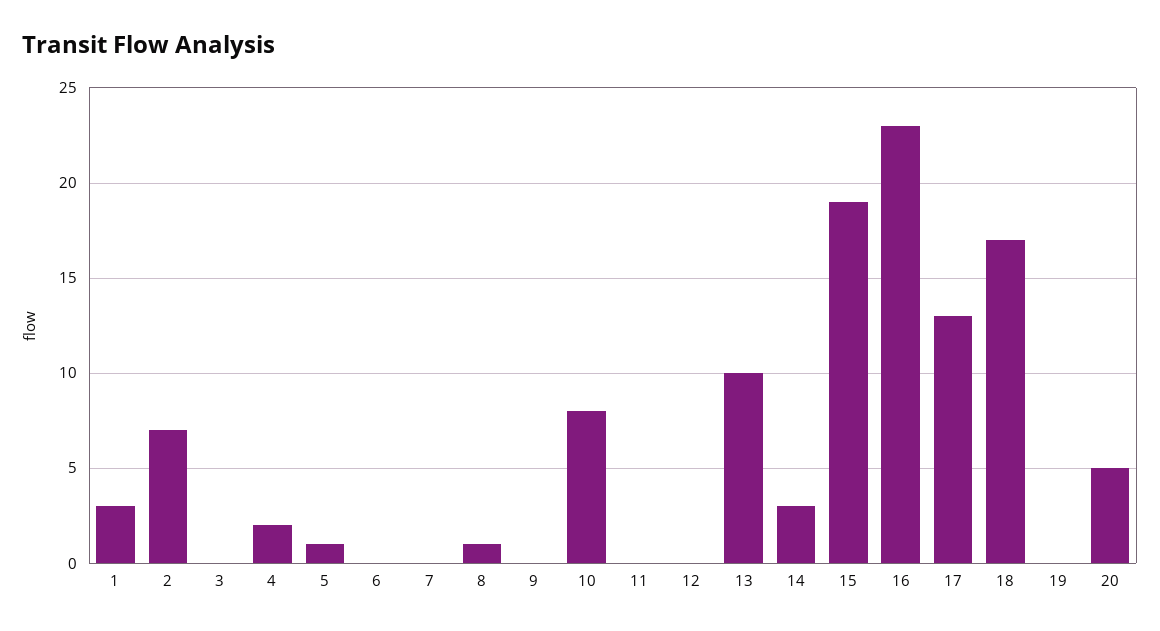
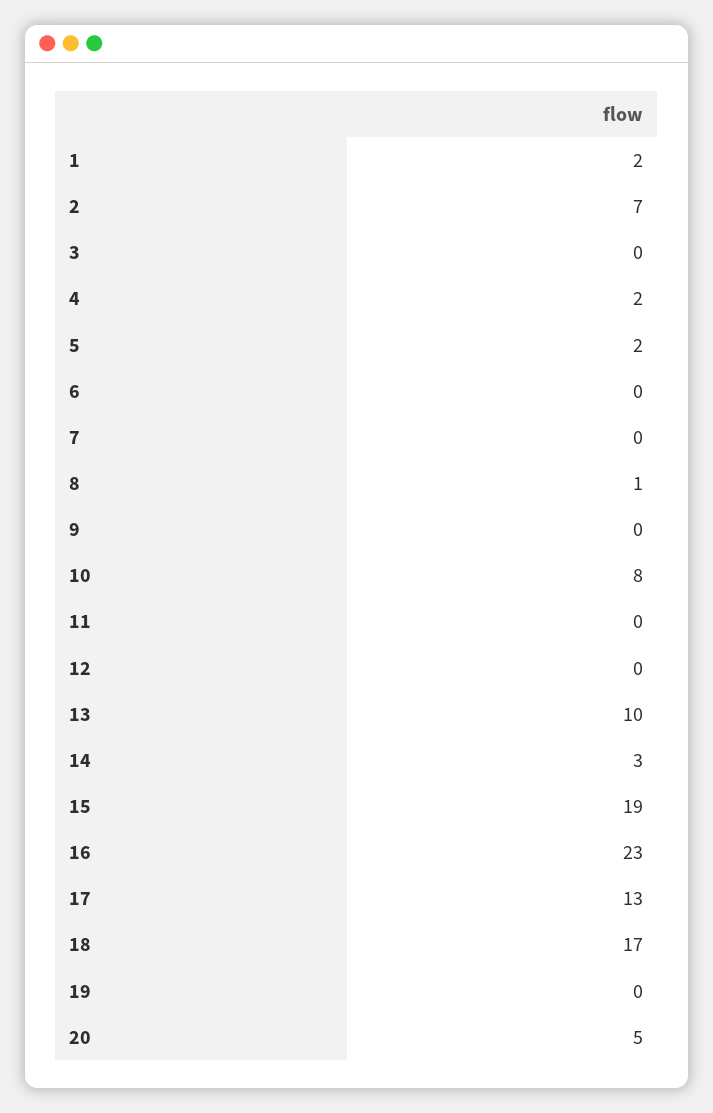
1: 3 -> 2
5: 1 -> 2

